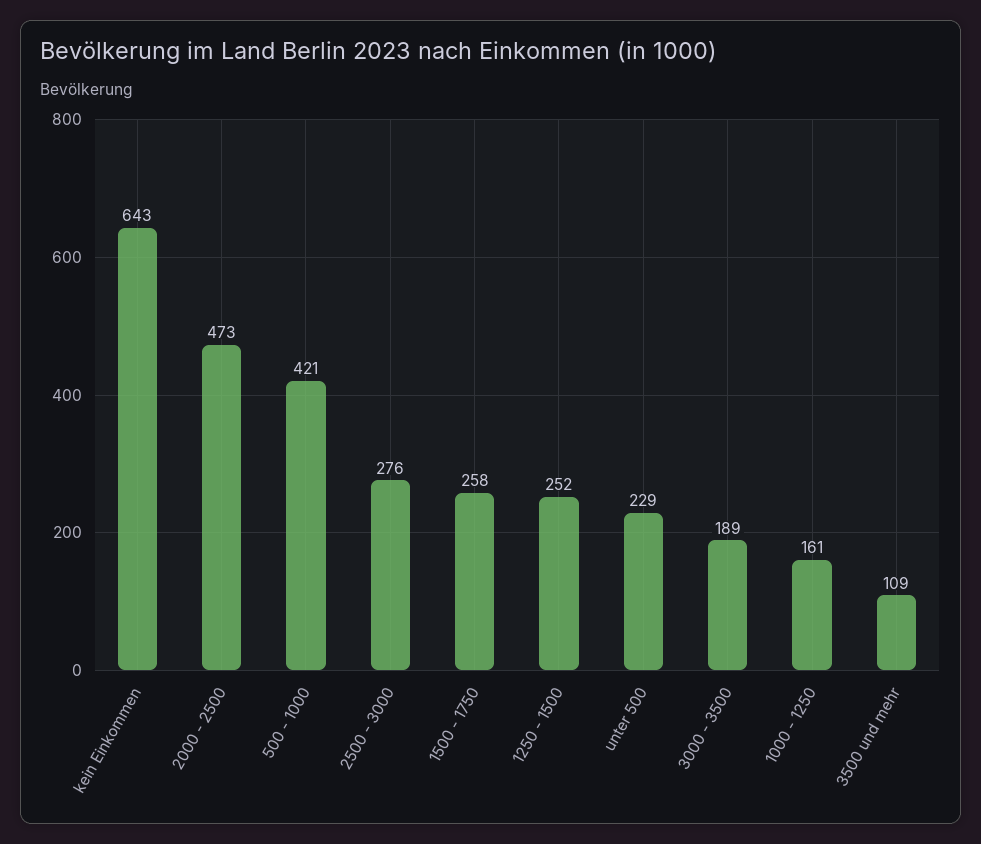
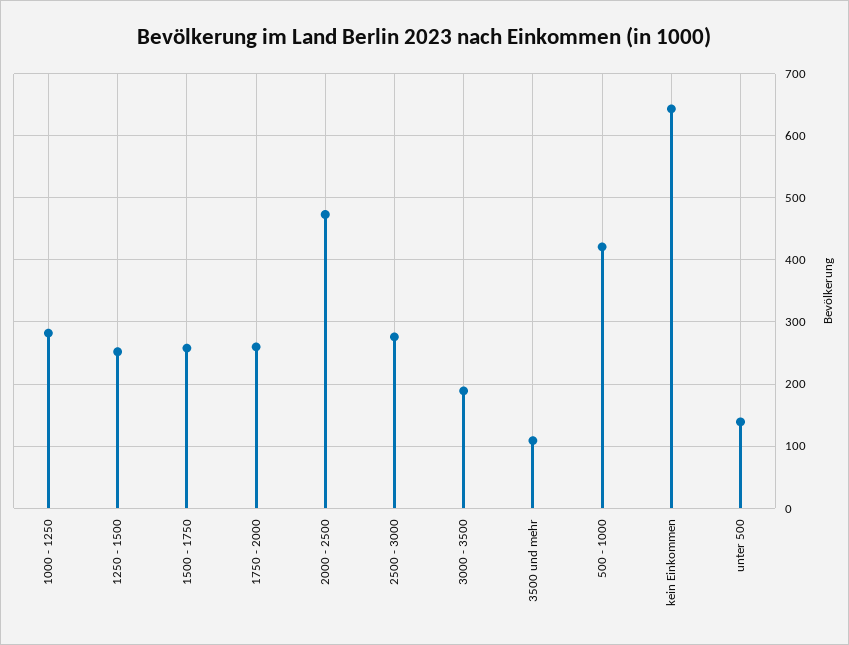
unter 500: 229 -> 140
1000 - 1250: 161 -> 280
1750 - 2000: none -> 260

